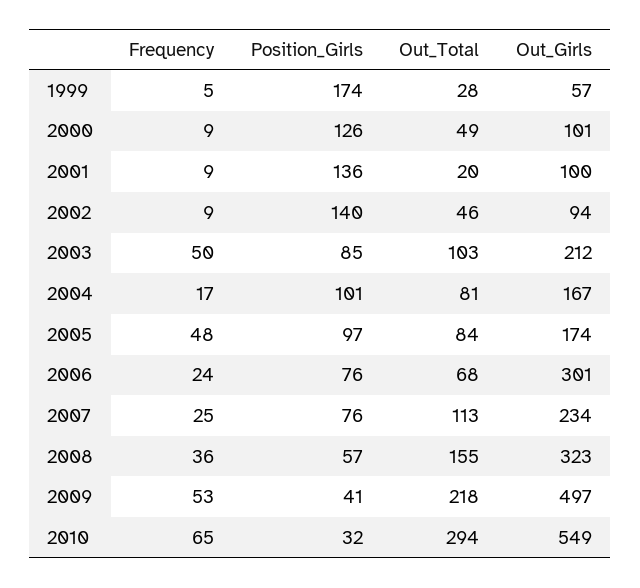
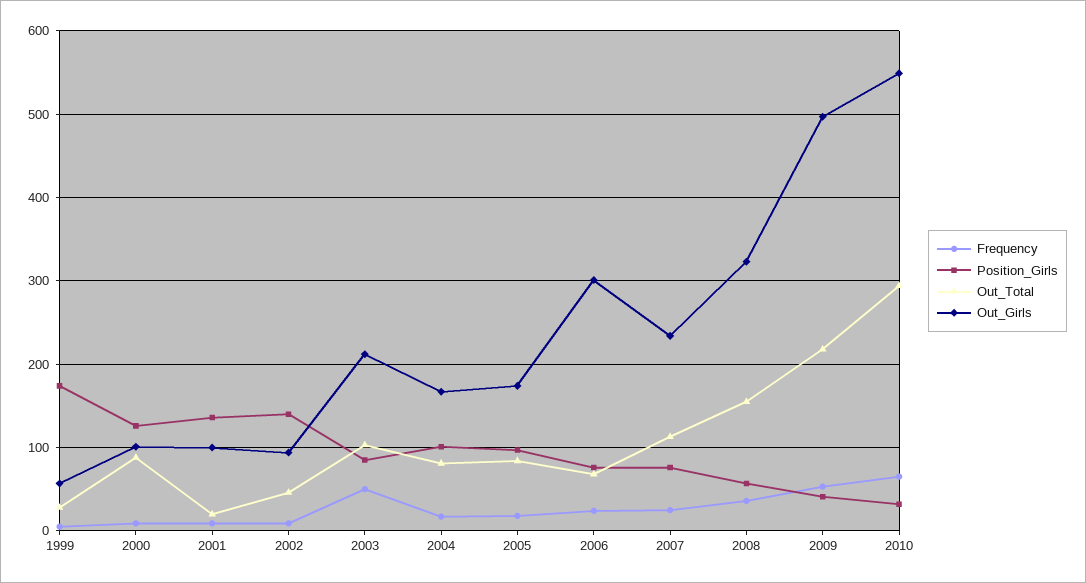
Out_Total, 2000: 49 -> 90
Frequency, 2005: 48 -> 20

